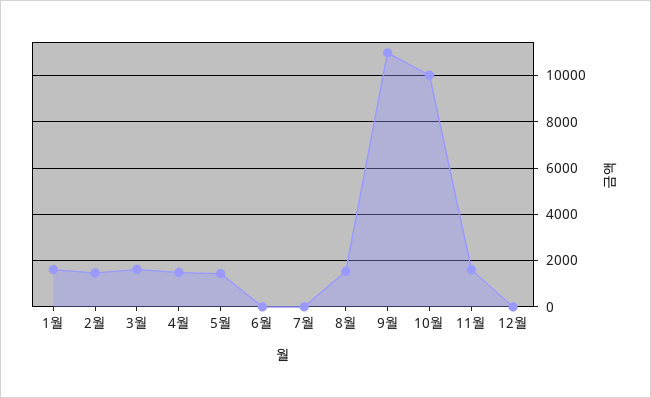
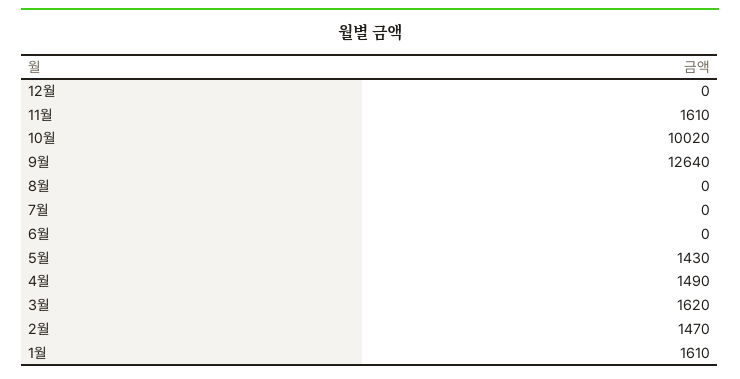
8월: 1500 -> 0
9월: 11000 -> 12640

